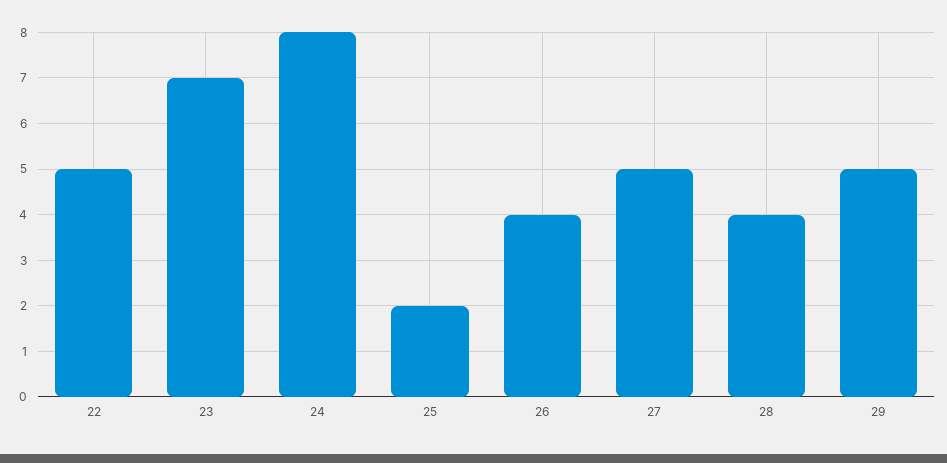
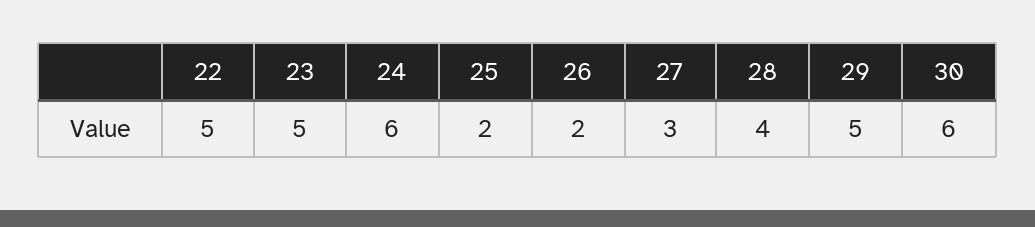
23: 7 -> 5
24: 8 -> 6
26: 4 -> 2
27: 5 -> 3
30: none -> 6

